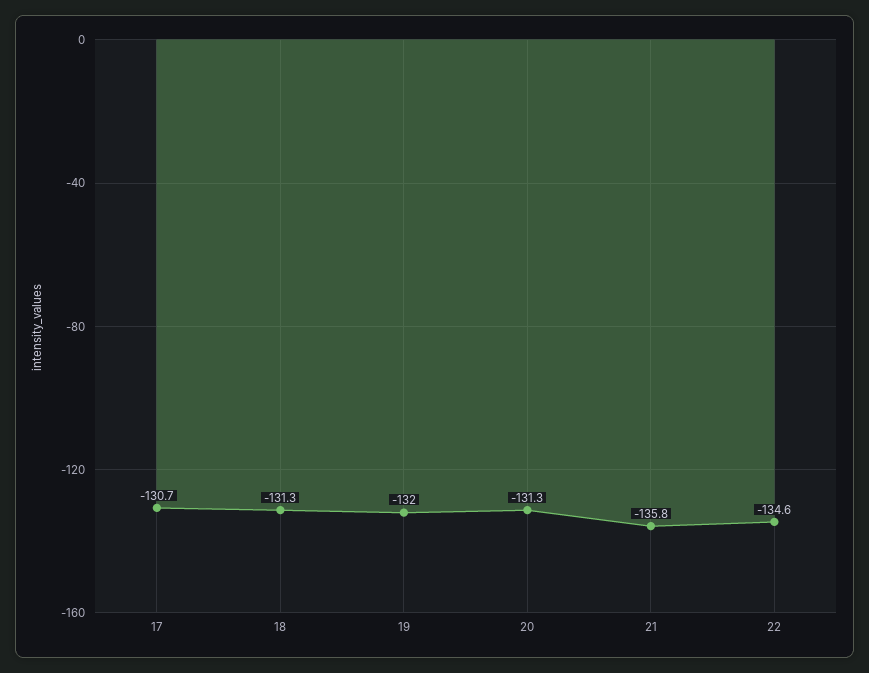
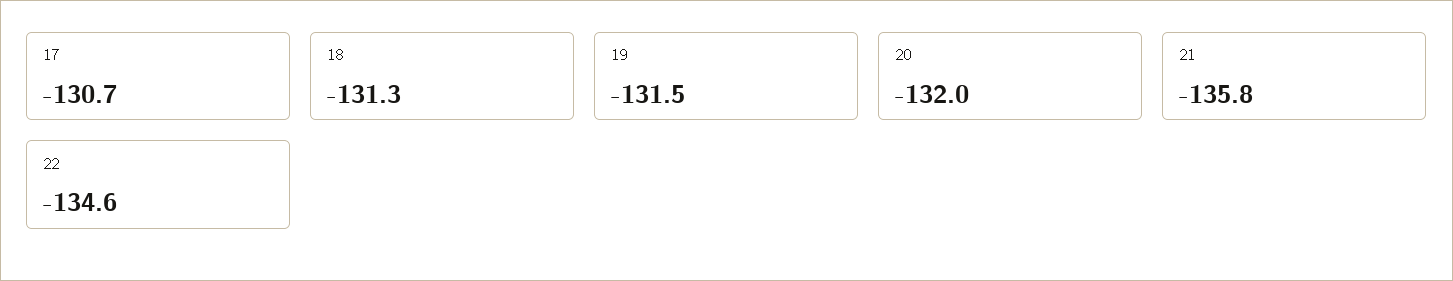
19: -132 -> -131.5
20: -131.3 -> -132

